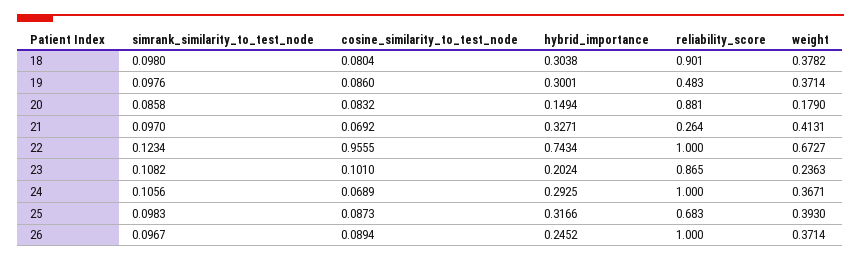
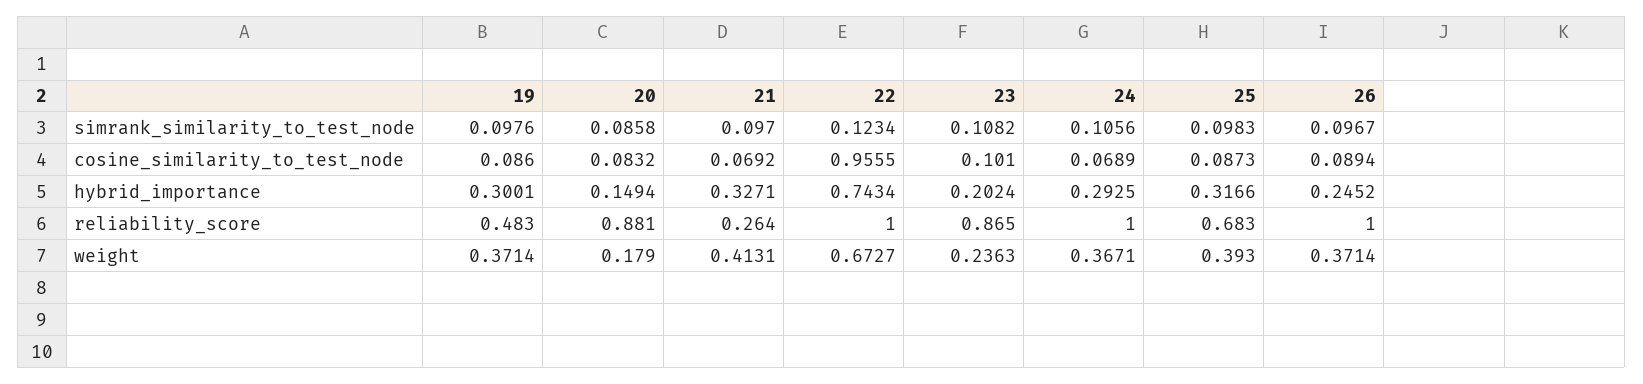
simrank_similarity_to_test_node, 18: 0.098 -> none
cosine_similarity_to_test_node, 18: 0.0804 -> none
hybrid_importance, 18: 0.3038 -> none
reliability_score, 18: 0.901 -> none
weight, 18: 0.3782 -> none

